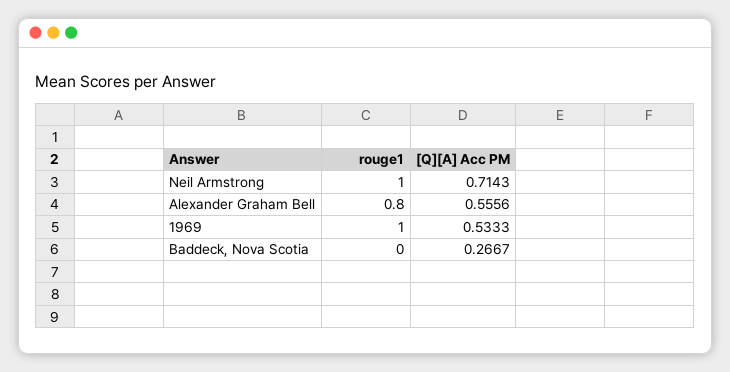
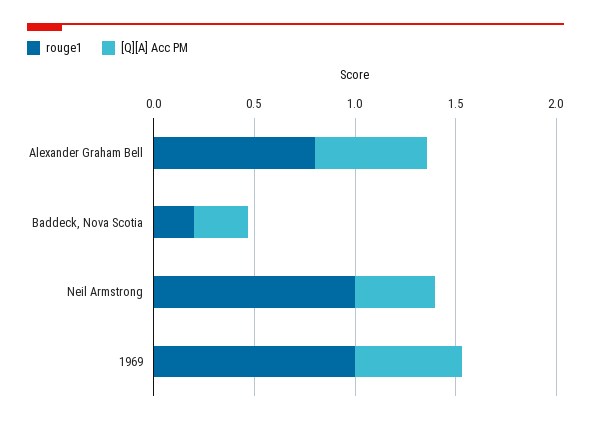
[Q][A] Acc PM, Neil Armstrong: 0.7143 -> 0.4
rouge1, Baddeck, Nova Scotia: 0 -> 0.2

